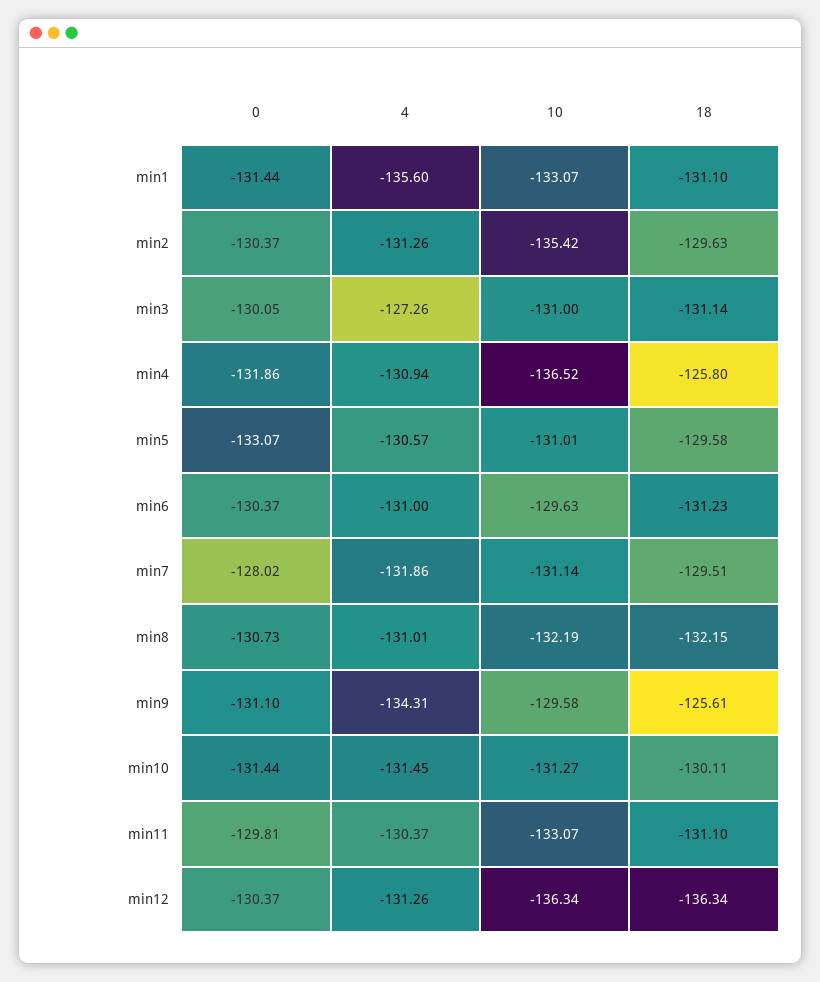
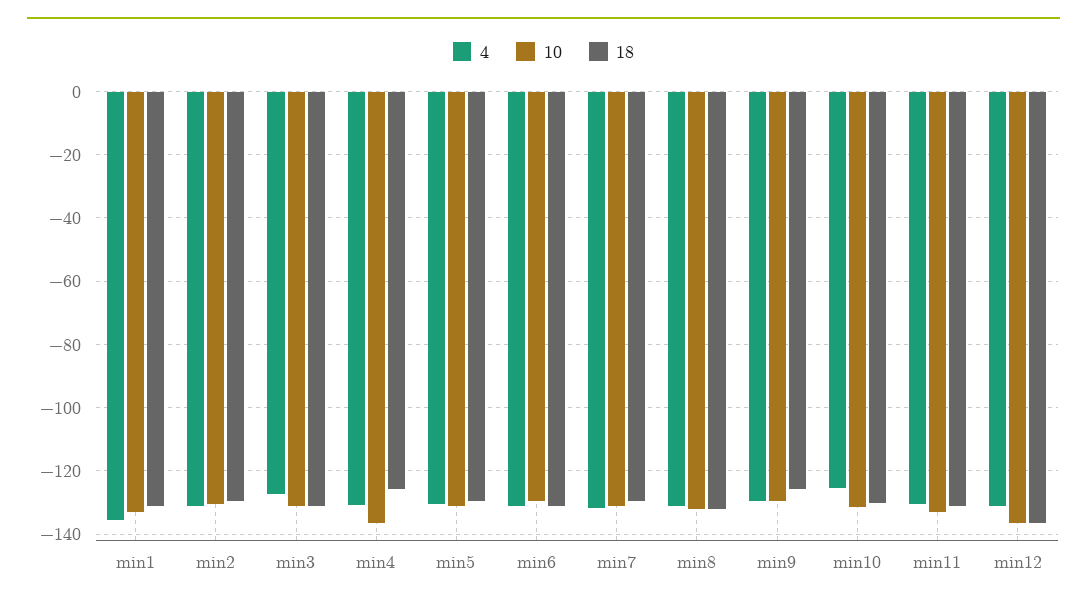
0, min1: -131.44 -> none
0, min2: -130.37 -> none
10, min2: -135.42 -> -130
0, min3: -130.05 -> none
0, min4: -131.86 -> none
0, min5: -133.07 -> none
0, min6: -130.37 -> none
0, min7: -128.02 -> none
0, min8: -130.73 -> none
0, min9: -131.1 -> none
4, min9: -134.31 -> -130
0, min10: -131.44 -> none
4, min10: -131.45 -> -126
0, min11: -129.81 -> none
0, min12: -130.37 -> none

